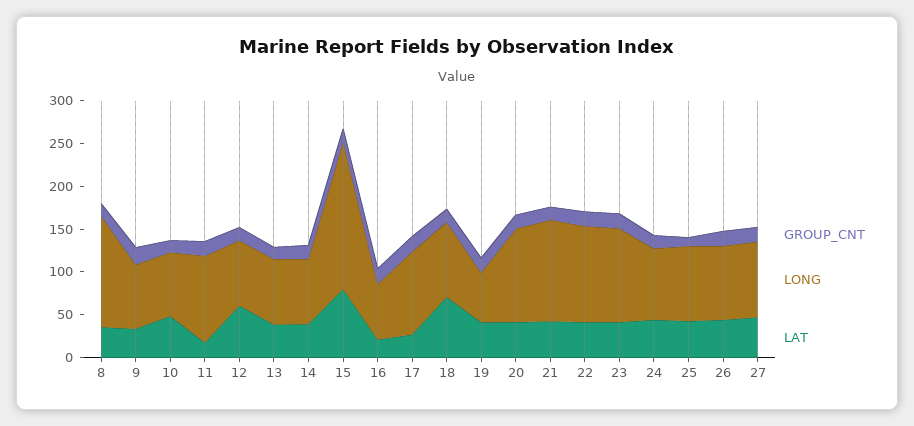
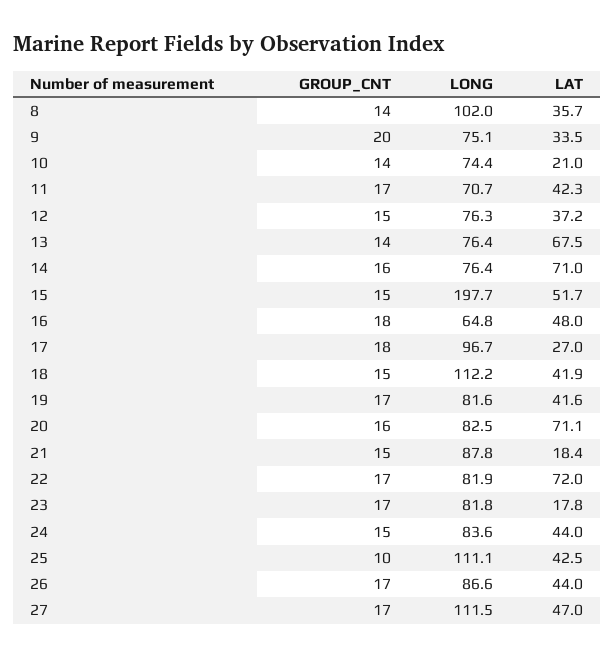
LONG, 8: 130 -> 102
LAT, 10: 50 -> 21
LONG, 11: 100 -> 70.7
LAT, 11: 20 -> 42.3
LAT, 12: 60 -> 37.2
LAT, 13: 40 -> 67.5
LAT, 14: 40 -> 71
LONG, 15: 170 -> 197.7
LAT, 15: 80 -> 51.7
LAT, 16: 20 -> 48
LONG, 18: 90 -> 112.2
LAT, 18: 70 -> 41.9
LONG, 19: 60 -> 81.6
LONG, 20: 110 -> 82.5
LAT, 20: 40 -> 71.1
LONG, 21: 120 -> 87.8
LAT, 21: 40 -> 18.4
LONG, 22: 110 -> 81.9
LAT, 22: 40 -> 72
LONG, 23: 110 -> 81.8
LAT, 23: 40 -> 17.8
LONG, 25: 90 -> 111.1
LONG, 27: 90 -> 111.5

